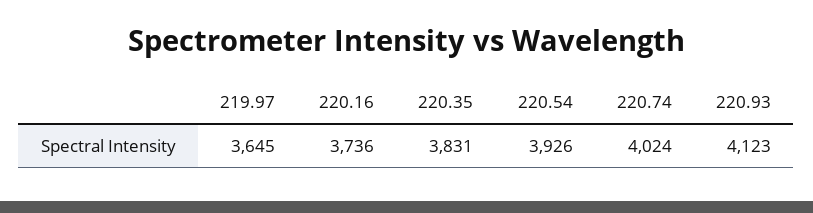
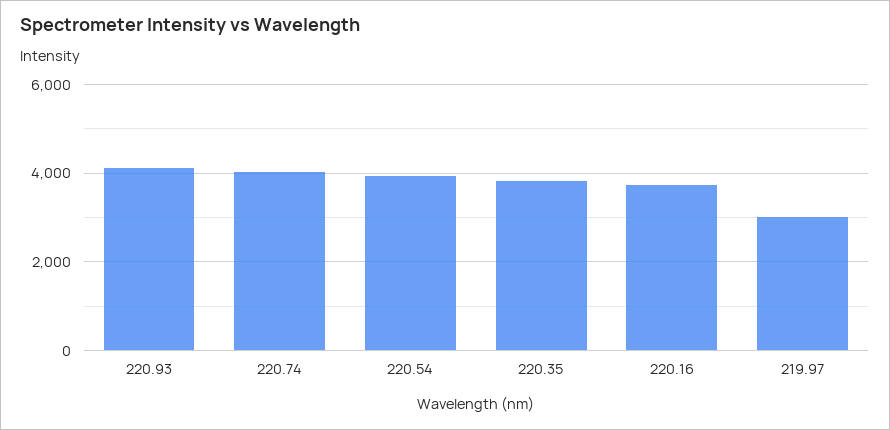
219.97: 3645 -> 3000

